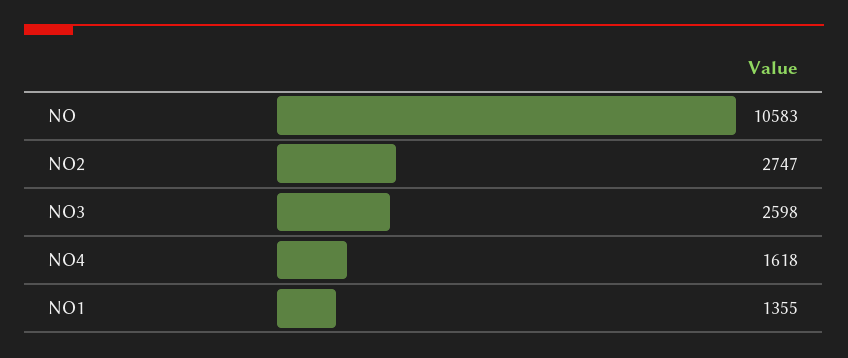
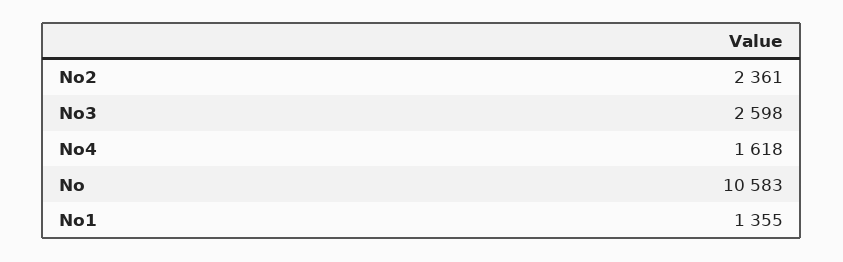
NO2: 2747 -> 2361

